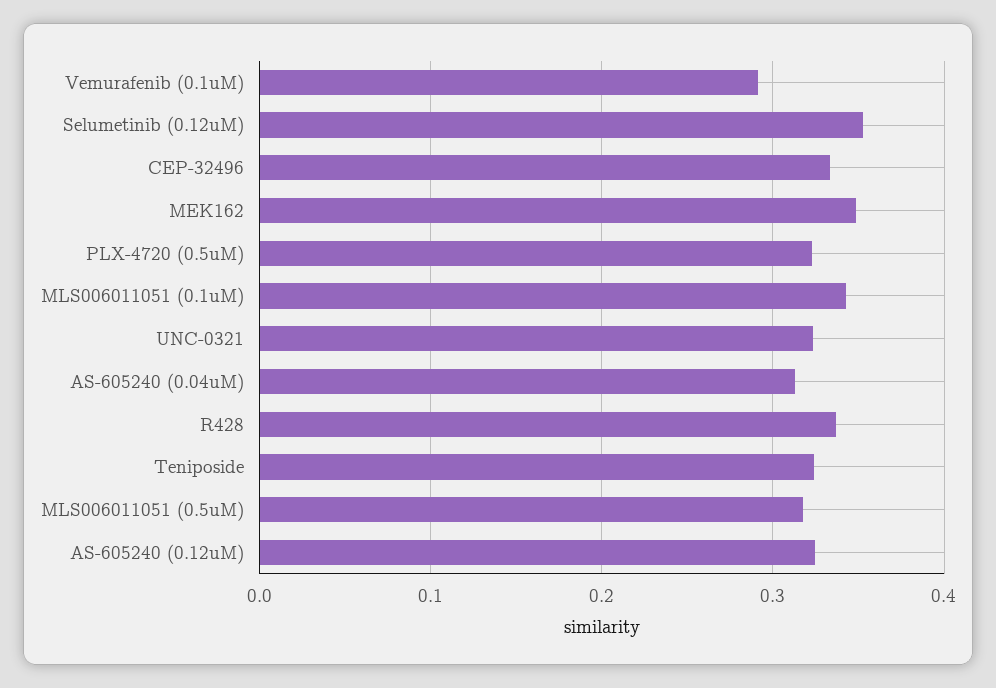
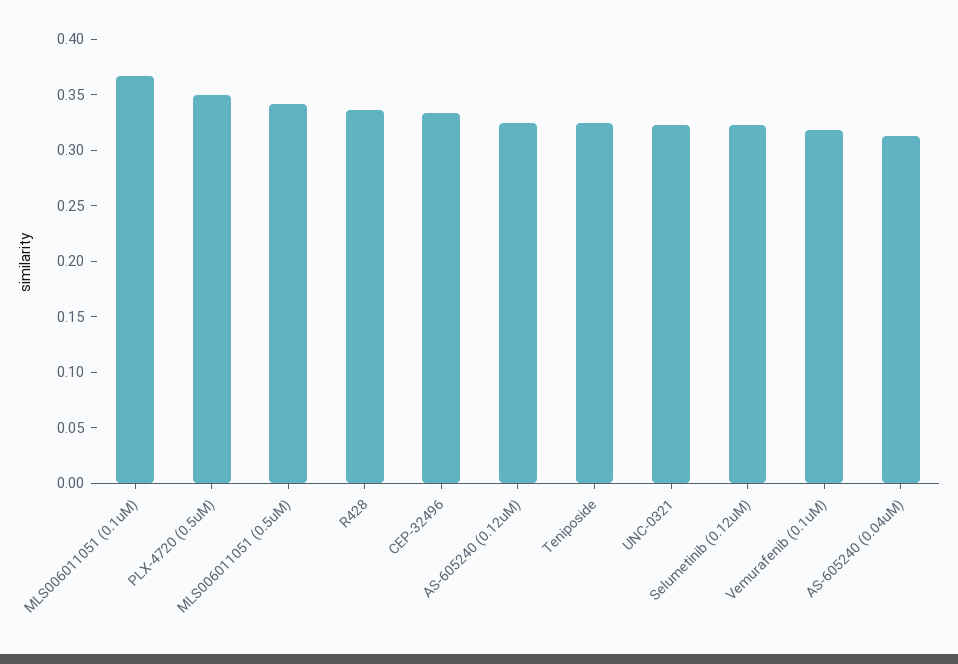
Vemurafenib (0.1uM): 0.29 -> 0.32
Selumetinib (0.12uM): 0.35 -> 0.32
MEK162: 0.35 -> none
PLX-4720 (0.5uM): 0.32 -> 0.35
MLS006011051 (0.1uM): 0.34 -> 0.37
MLS006011051 (0.5uM): 0.32 -> 0.34

